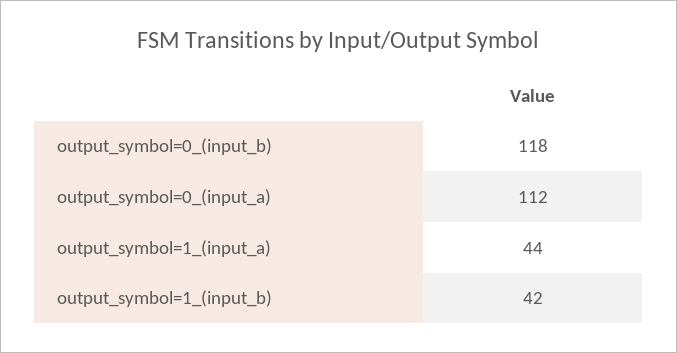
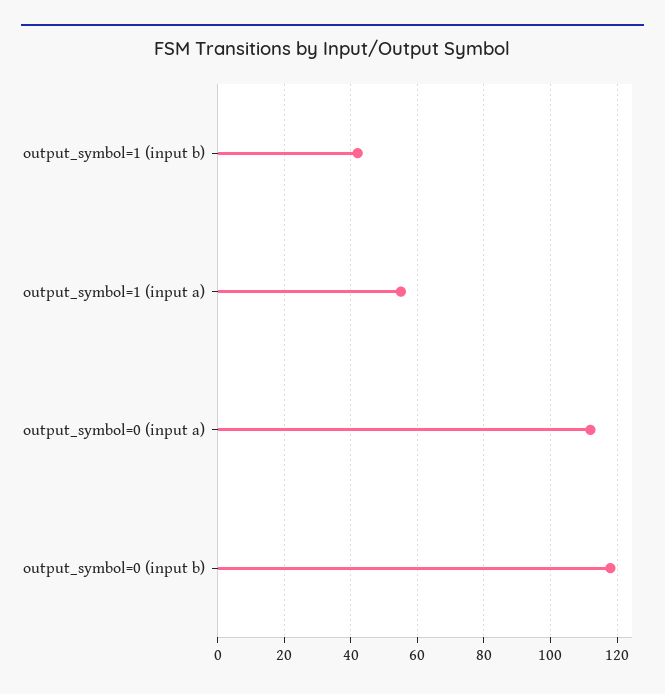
output_symbol=1_(input_a): 44 -> 55

